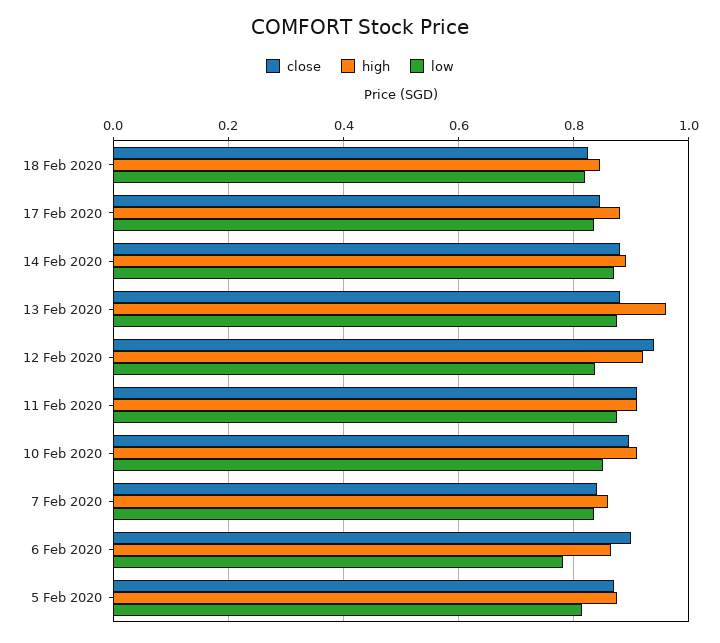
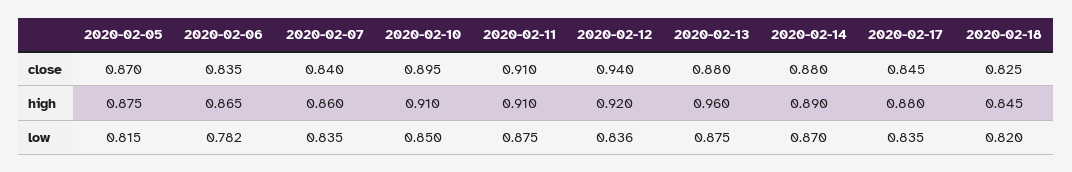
close, 6 Feb 2020: 0.9 -> 0.835

